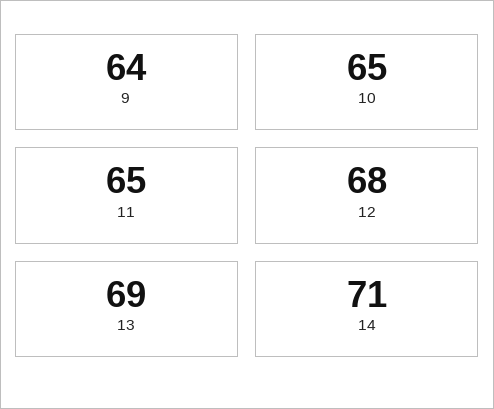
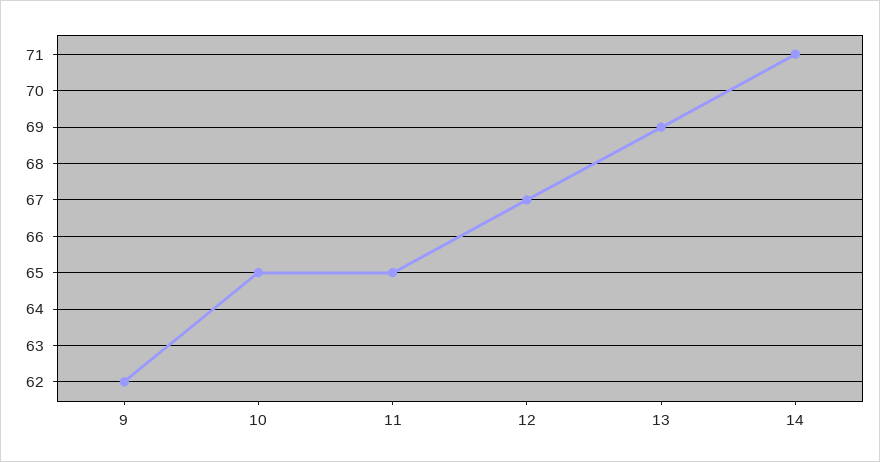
9: 64 -> 62
12: 68 -> 67

